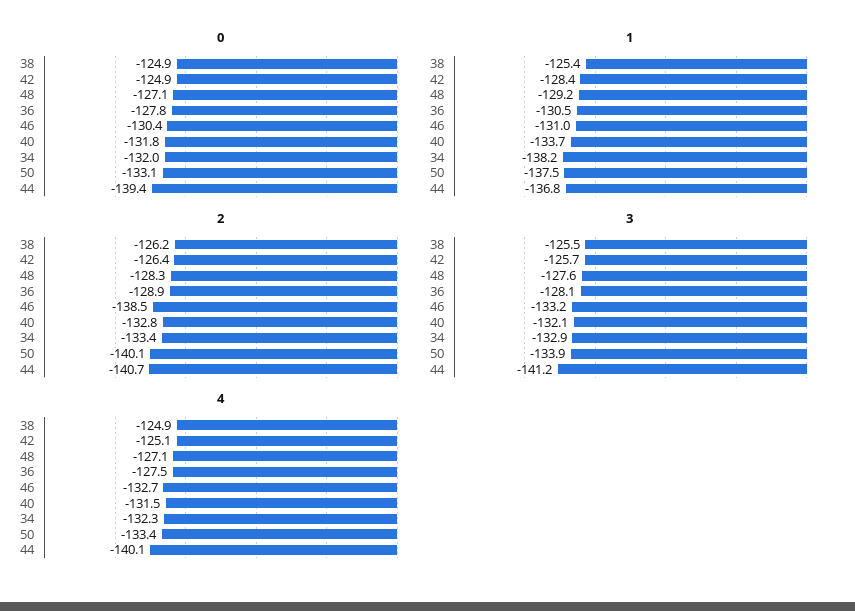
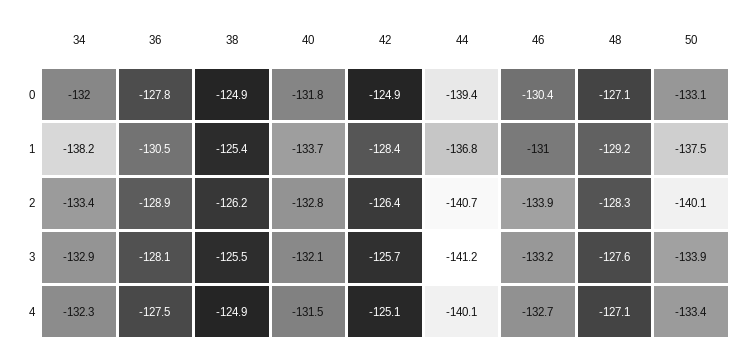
2, 46: -138.5 -> -133.9

